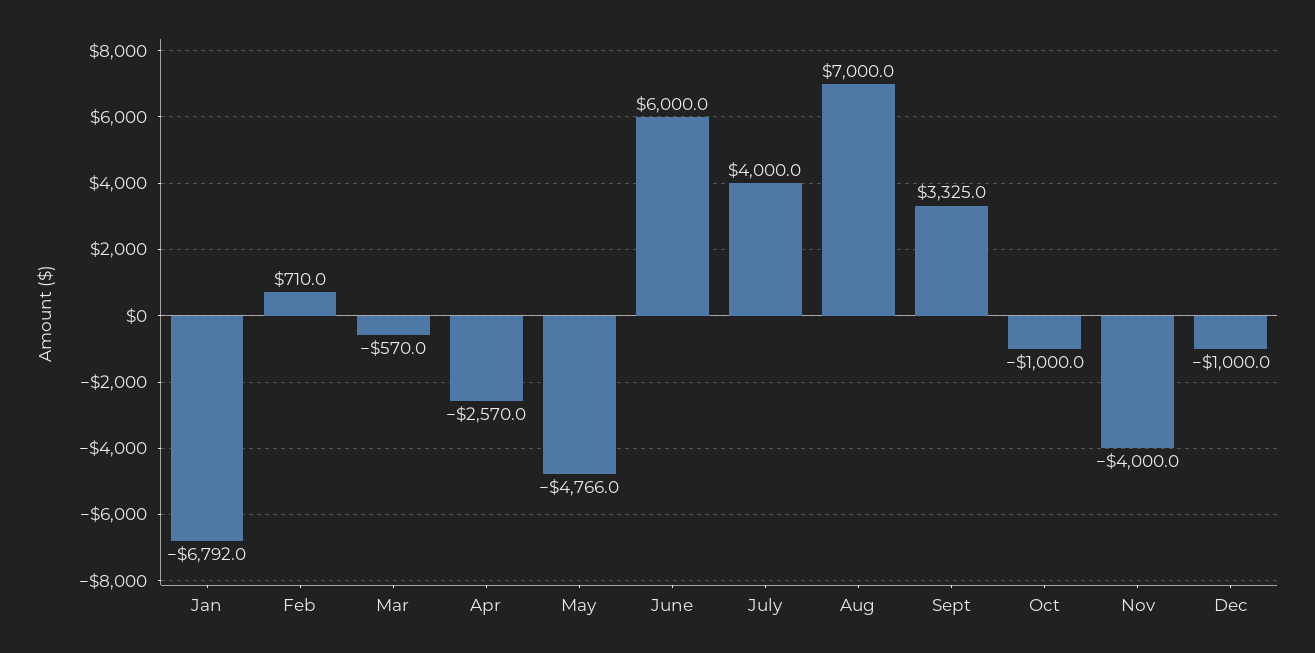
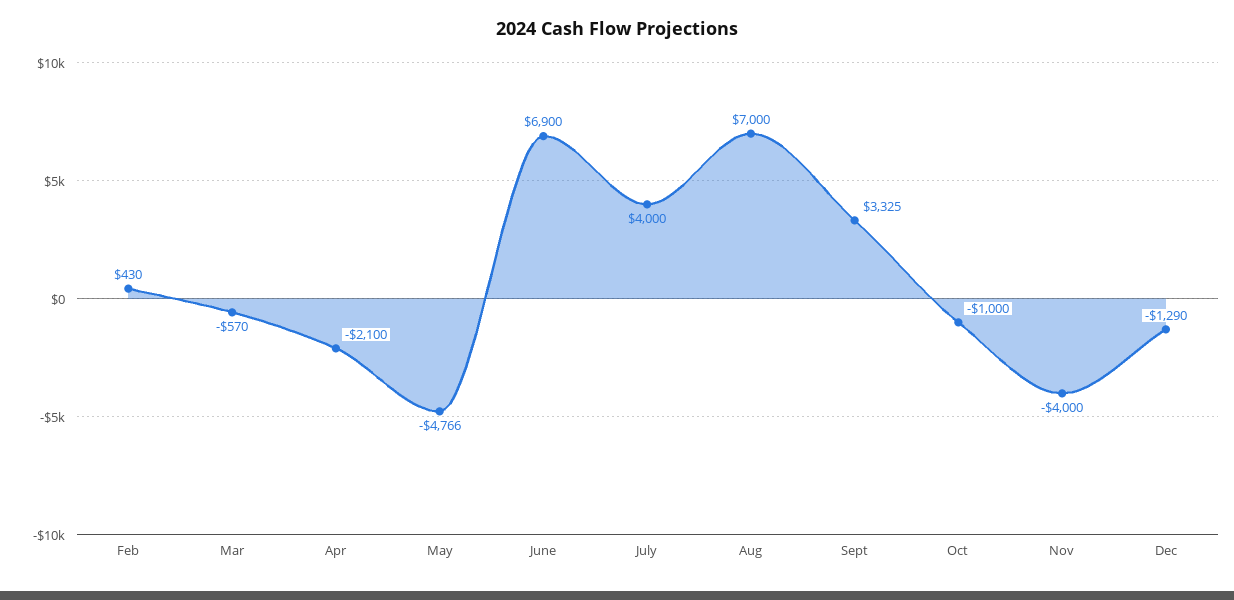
Jan: -6792 -> none
Feb: 710 -> 430
Apr: -2570 -> -2100
June: 6000 -> 6900
Dec: -1000 -> -1290

